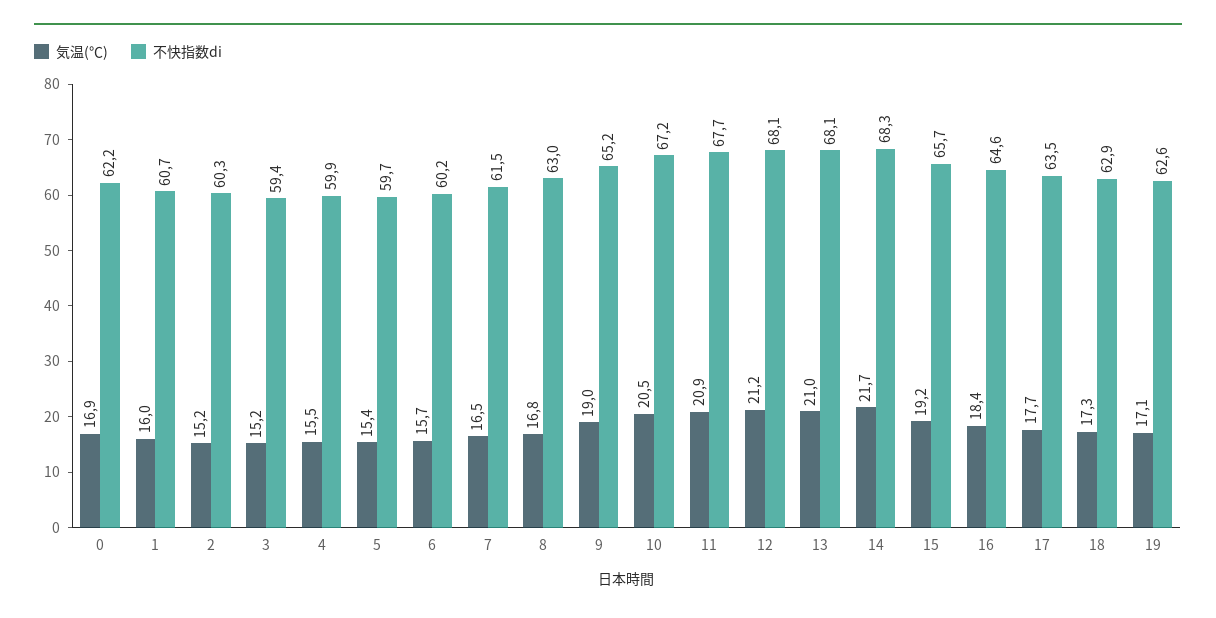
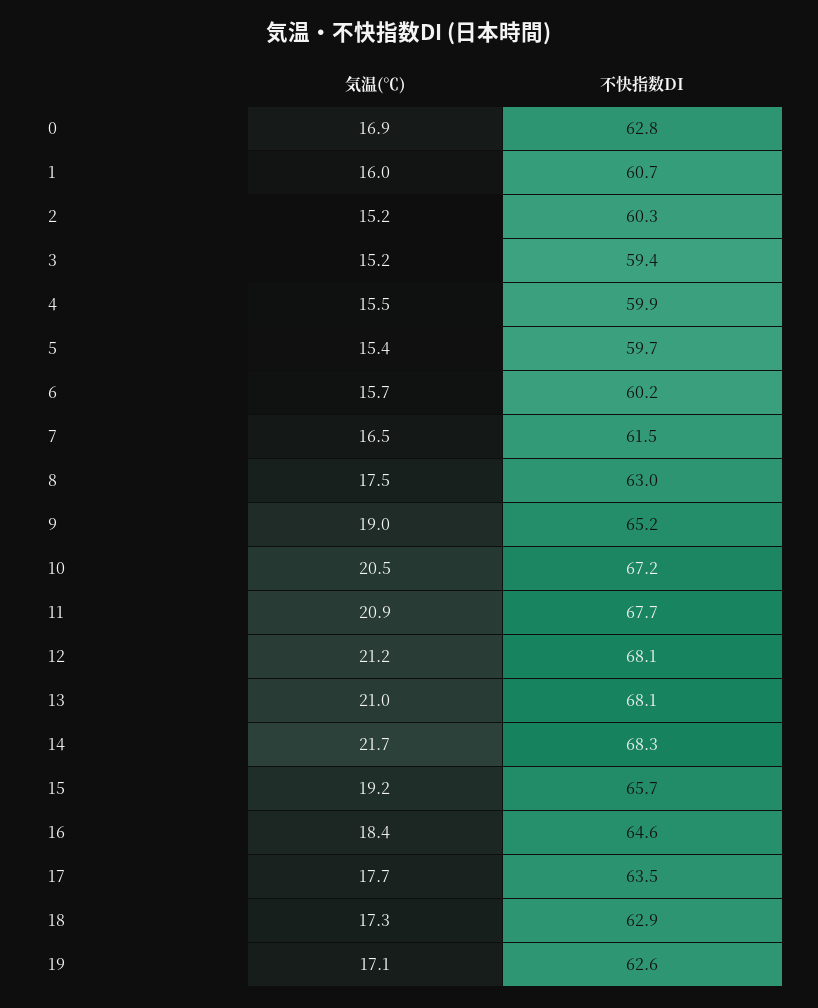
不快指数di, 0: 62.2 -> 62.8
気温(℃), 8: 16.8 -> 17.5

